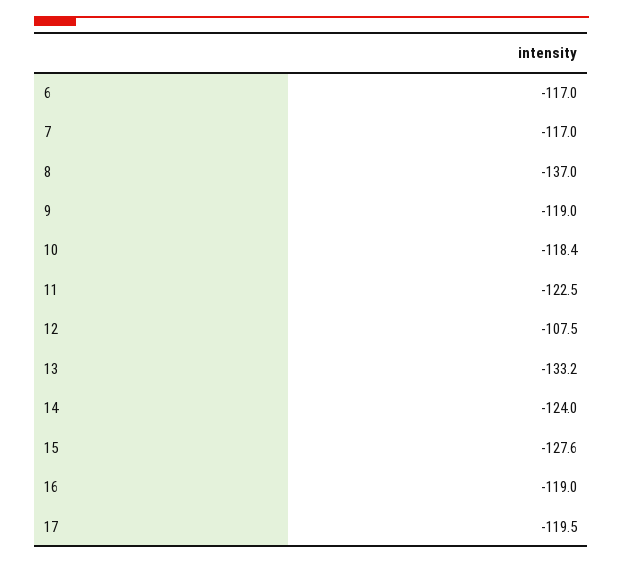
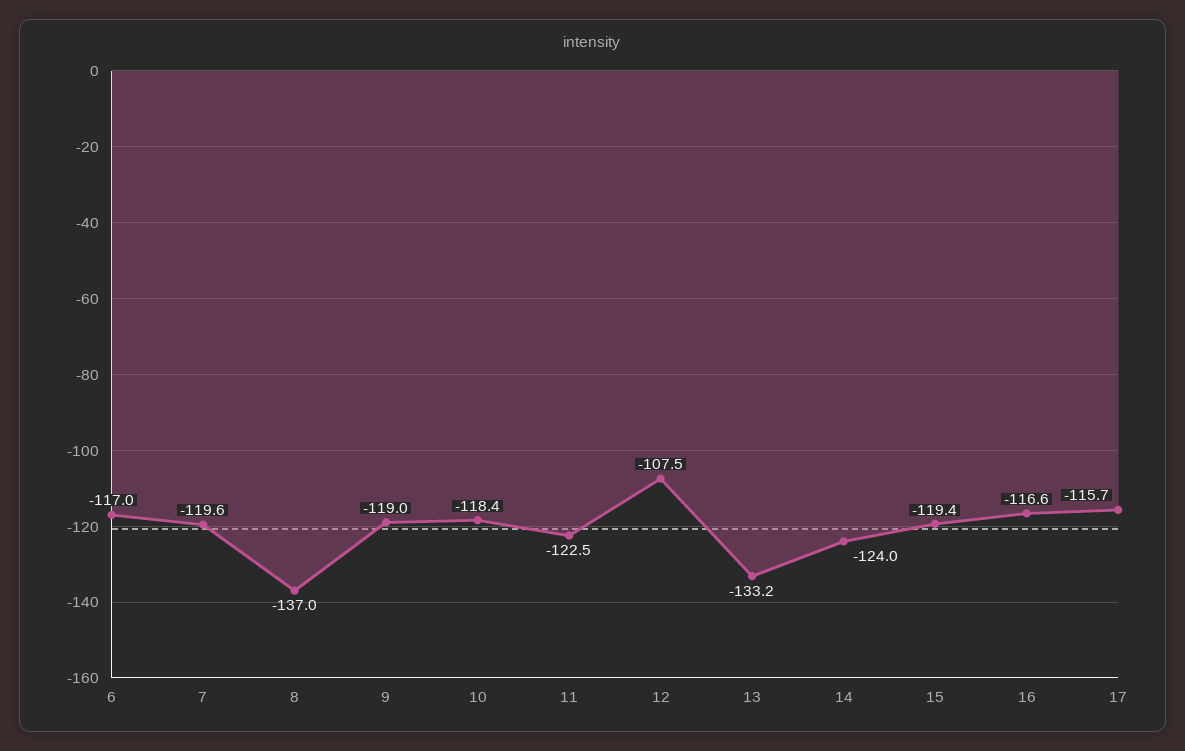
7: -117 -> -119.6
15: -127.6 -> -119.4
16: -119 -> -116.6
17: -119.5 -> -115.7

